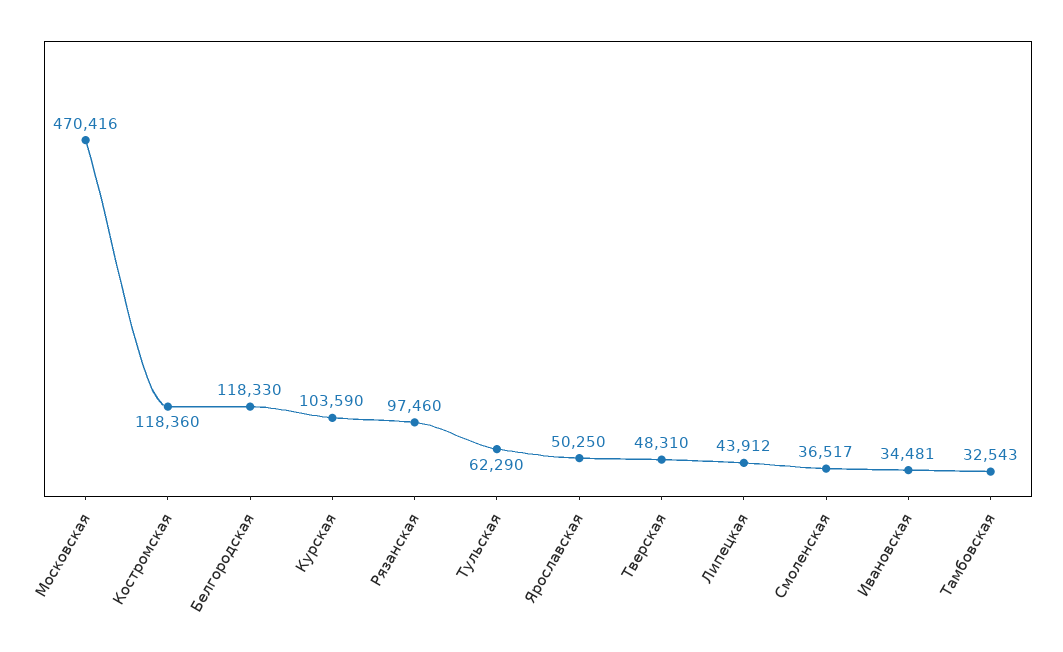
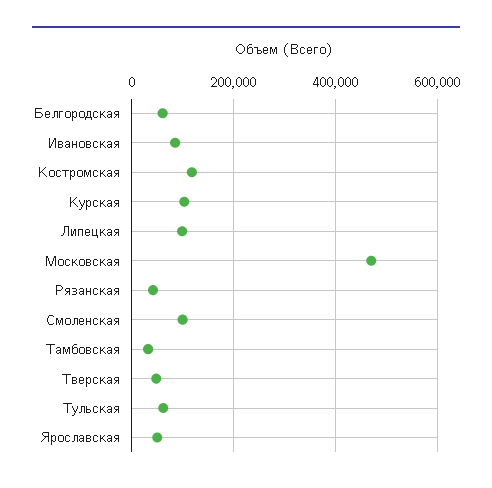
Белгородская: 118330 -> 60000
Рязанская: 97460 -> 40000
Липецкая: 43912 -> 100000
Смоленская: 36517 -> 100000
Ивановская: 34481 -> 80000

